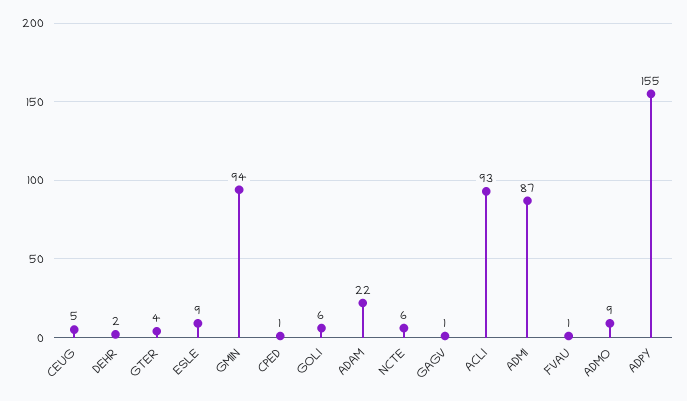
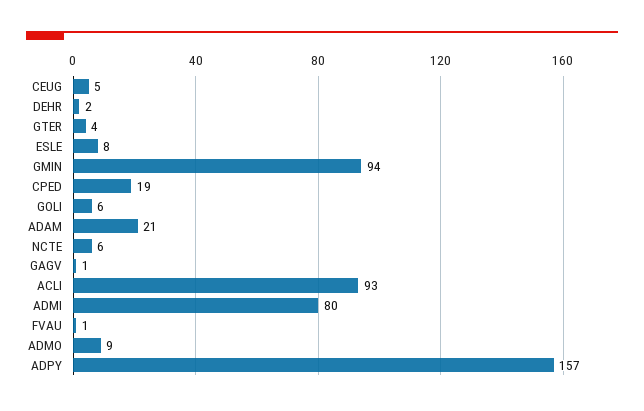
ESLE: 9 -> 8
CPED: 1 -> 19
ADAM: 22 -> 21
ADMI: 87 -> 80
ADPY: 155 -> 157

